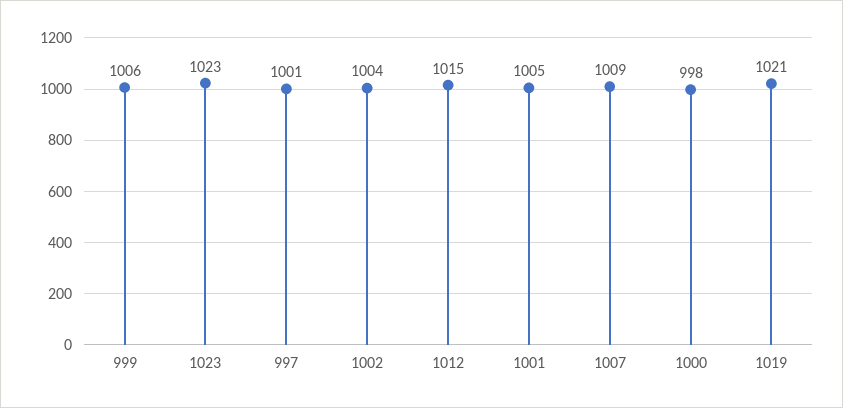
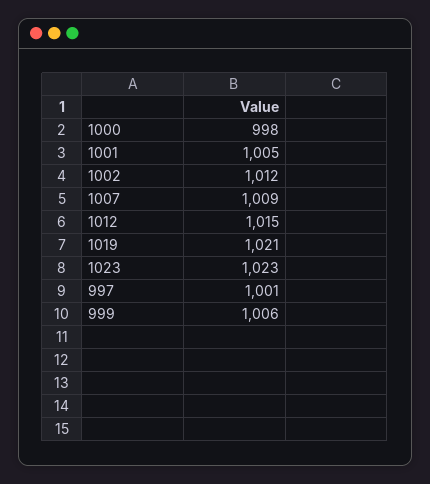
1002: 1004 -> 1012

